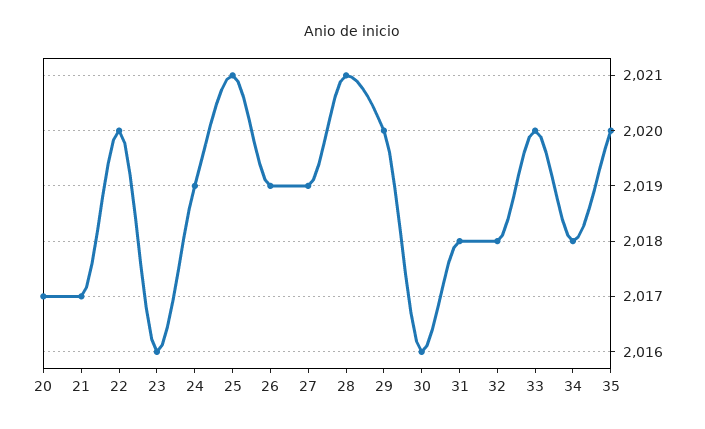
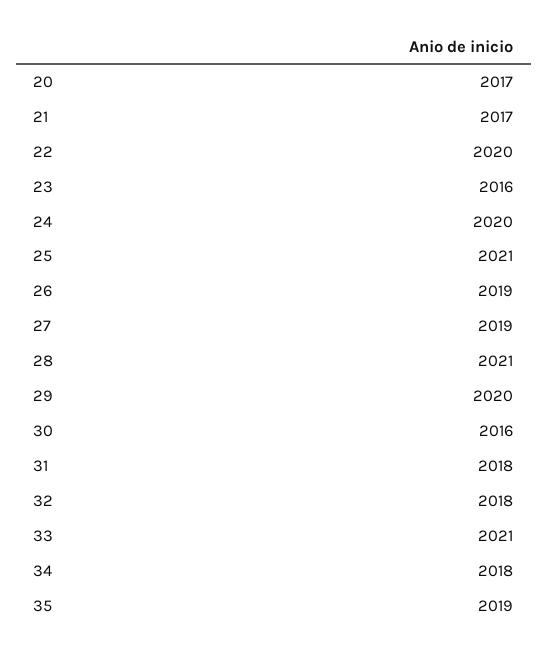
24: 2019 -> 2020
33: 2020 -> 2021
35: 2020 -> 2019

